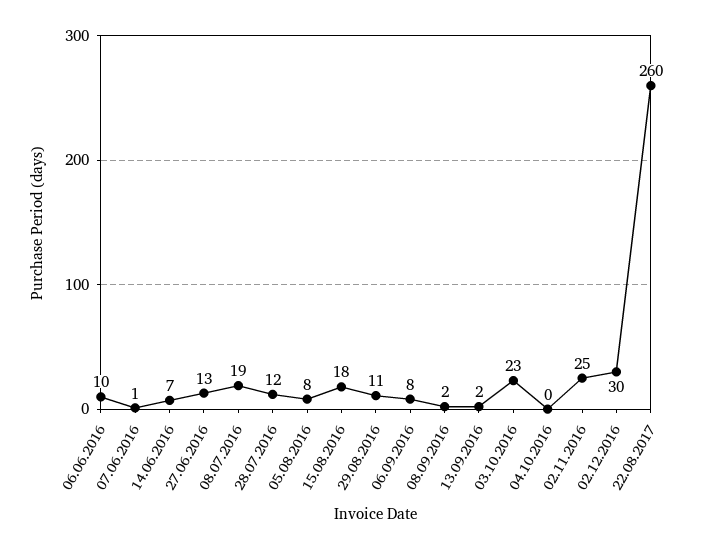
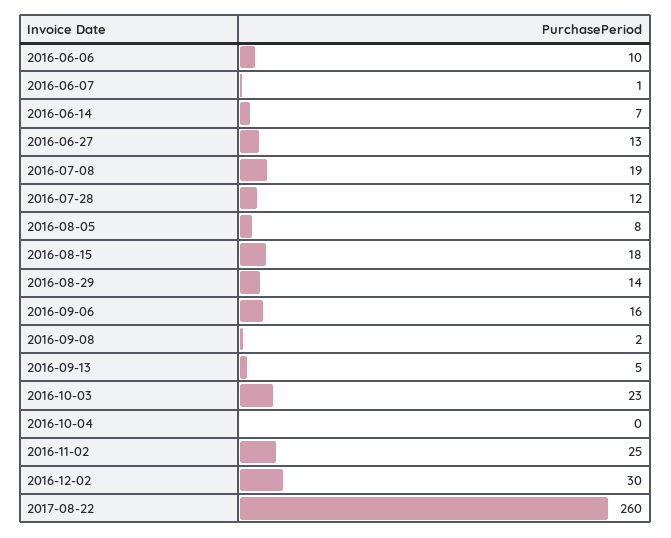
29.08.2016: 11 -> 14
06.09.2016: 8 -> 16
13.09.2016: 2 -> 5

